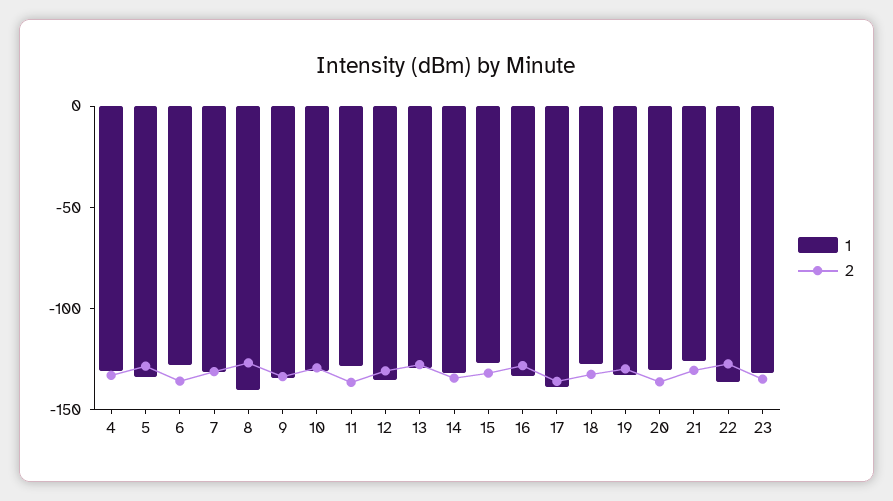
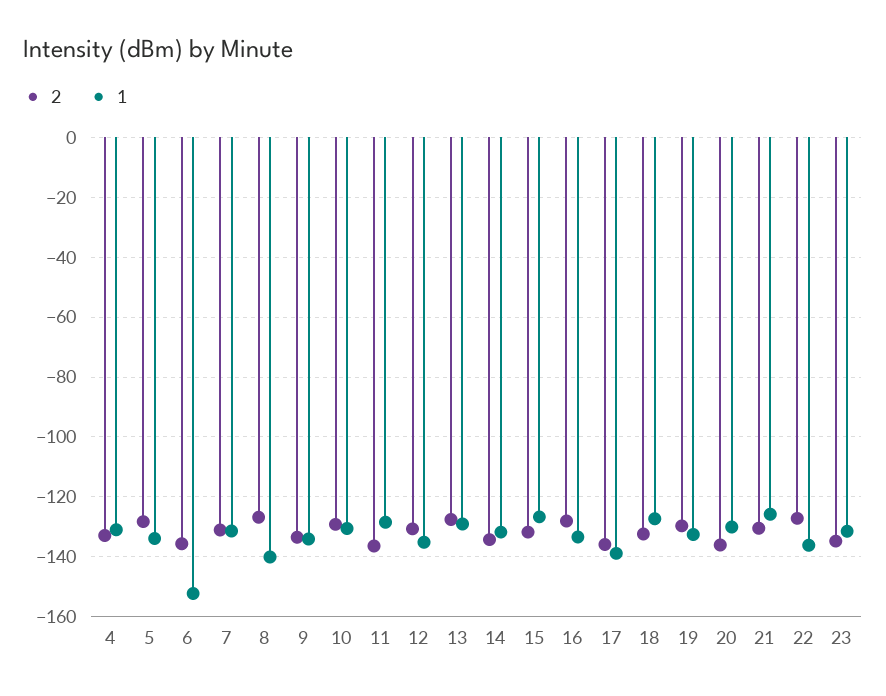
1, 6: -130 -> -152.5

